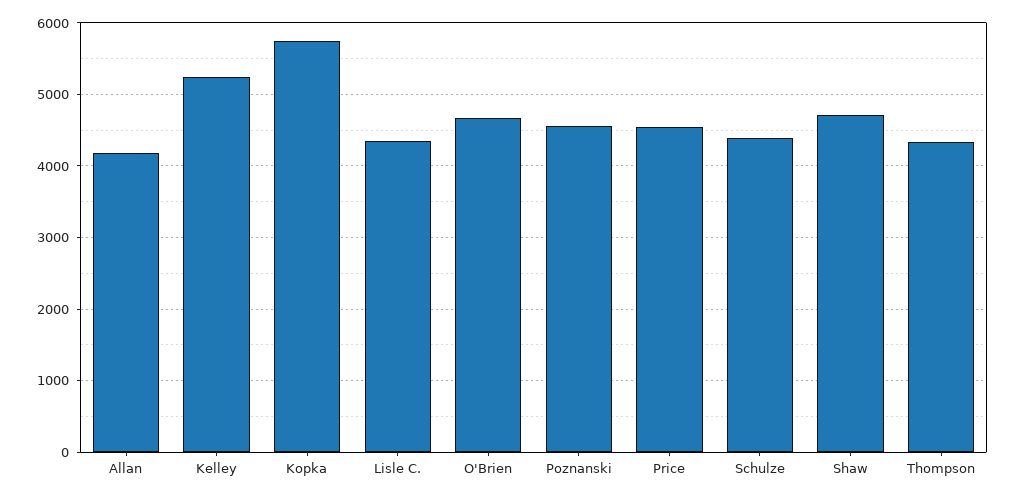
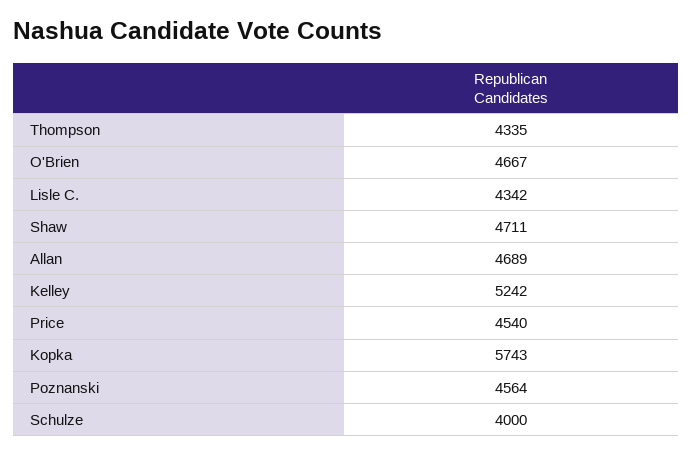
Allan: 4200 -> 4689
Schulze: 4400 -> 4000

